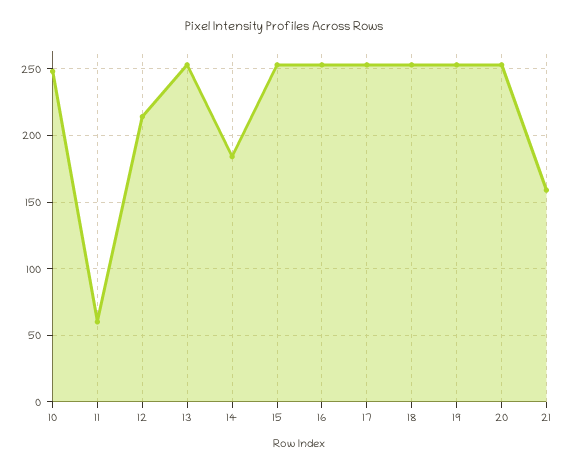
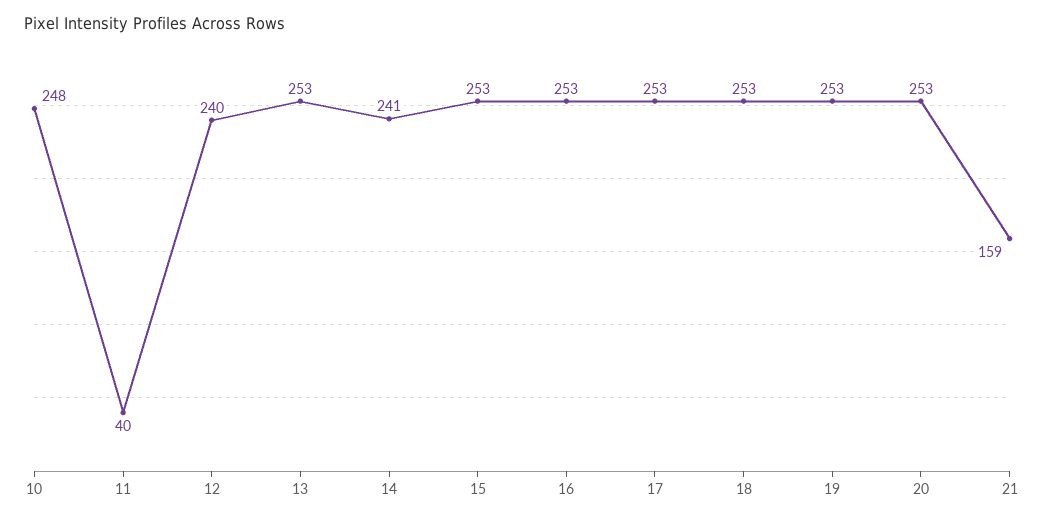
11: 60 -> 40
12: 215 -> 240
14: 185 -> 241

